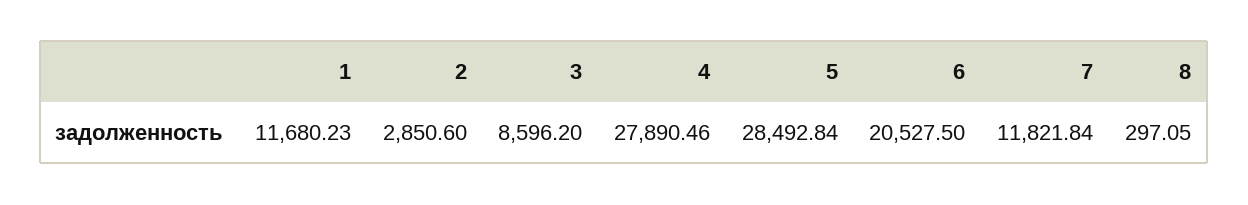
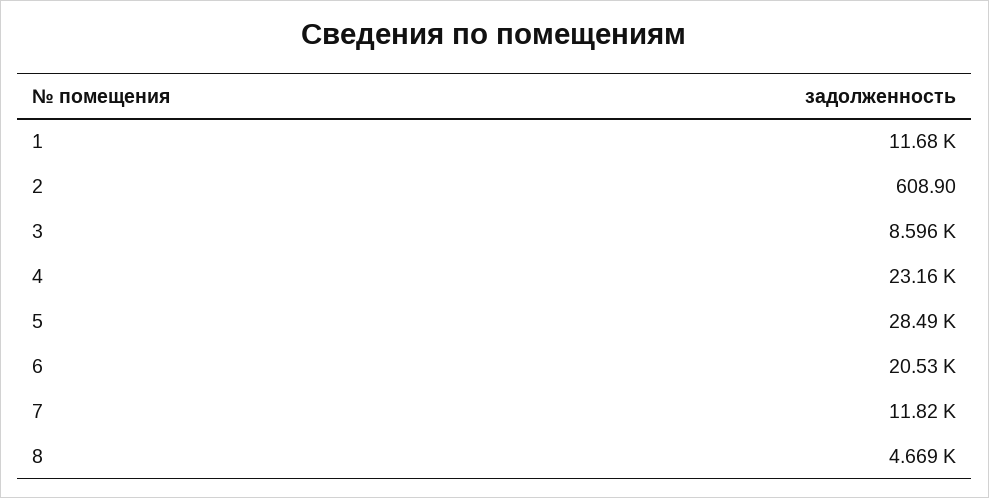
2: 2850.6 -> 608.9
4: 27890.46 -> 23160
8: 297.05 -> 4669

